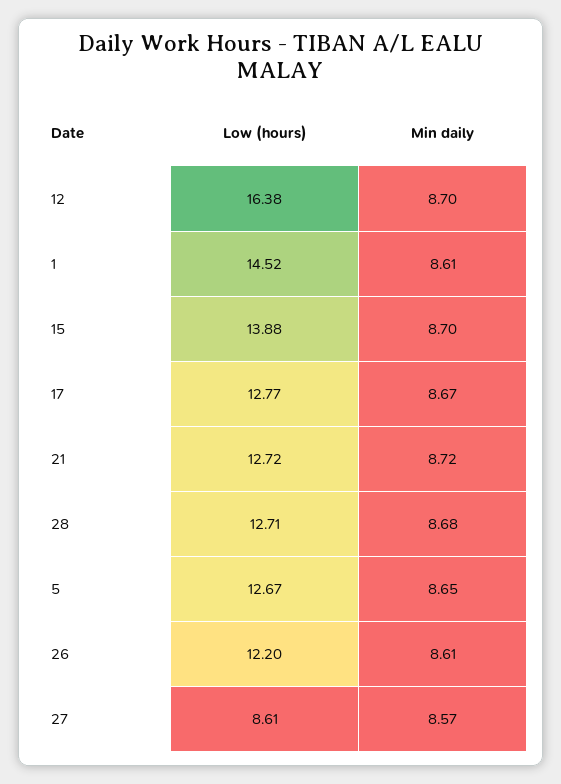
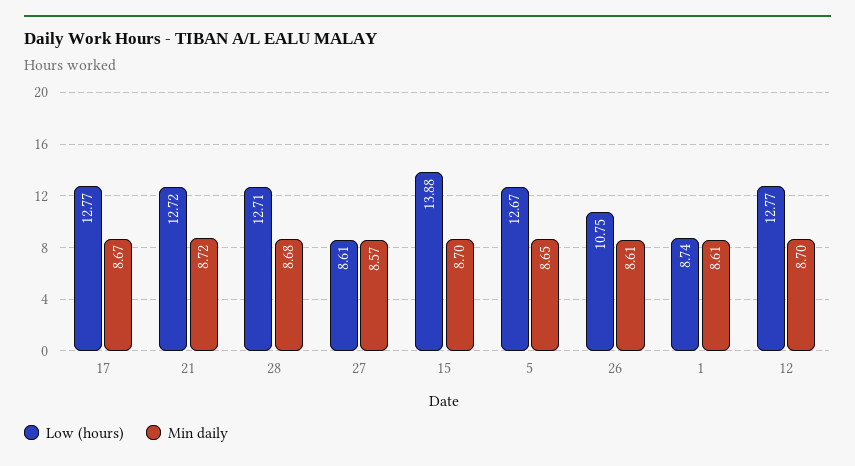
Low (hours), 12: 16.38 -> 12.77
Low (hours), 1: 14.52 -> 8.74
Low (hours), 26: 12.2 -> 10.75

